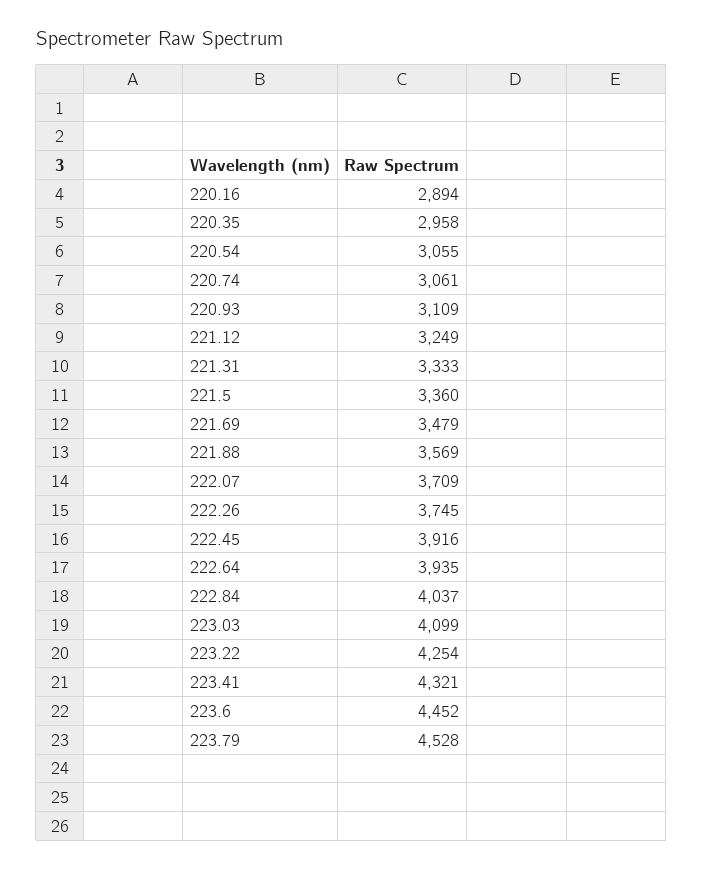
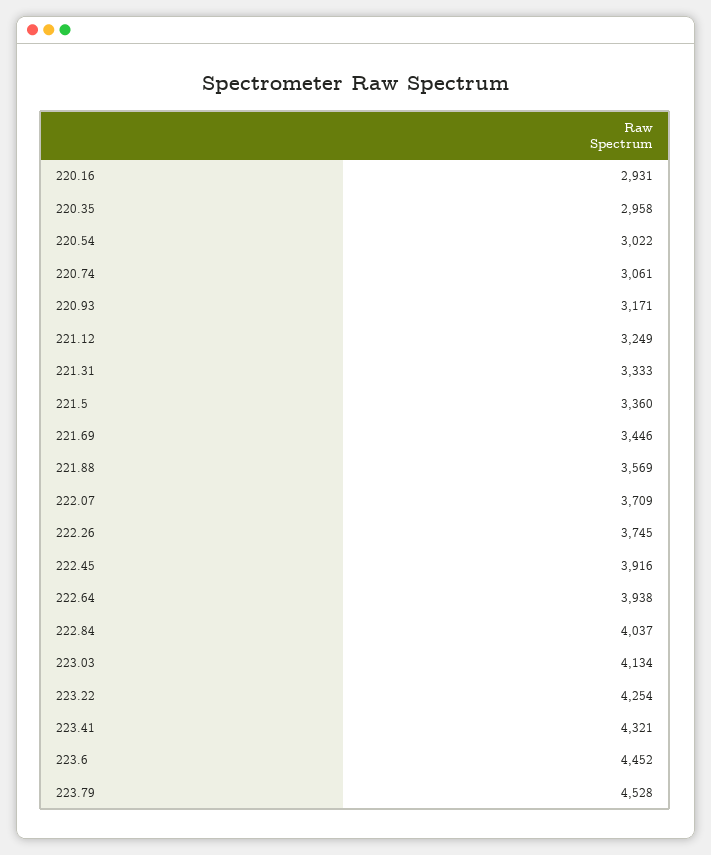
220.16: 2894 -> 2931
220.54: 3055 -> 3022
220.93: 3109 -> 3171
221.69: 3479 -> 3446
222.64: 3935 -> 3938
223.03: 4099 -> 4134

